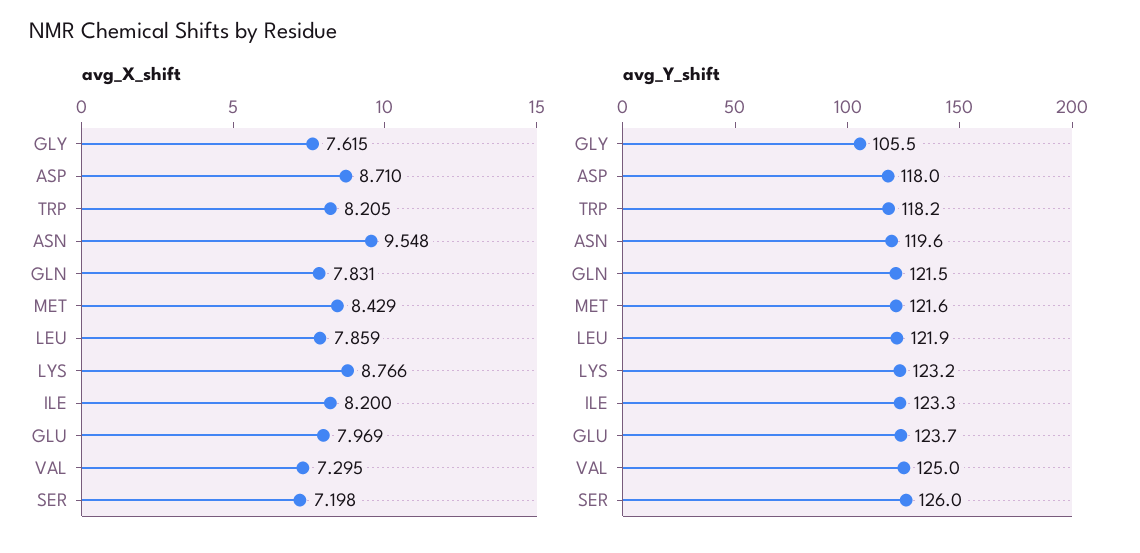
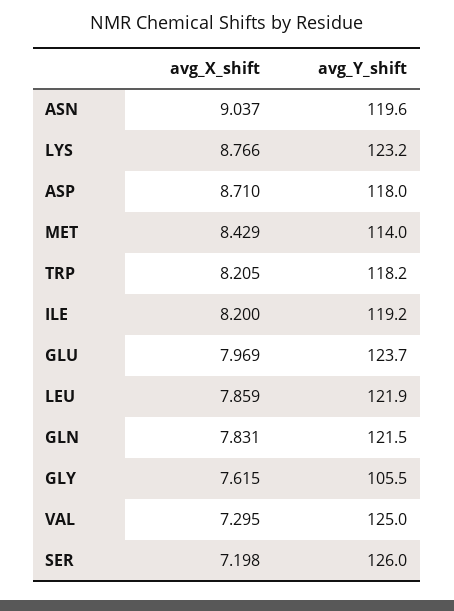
avg_X_shift, ASN: 9.548 -> 9.037
avg_Y_shift, MET: 121.6 -> 114
avg_Y_shift, ILE: 123.3 -> 119.2

